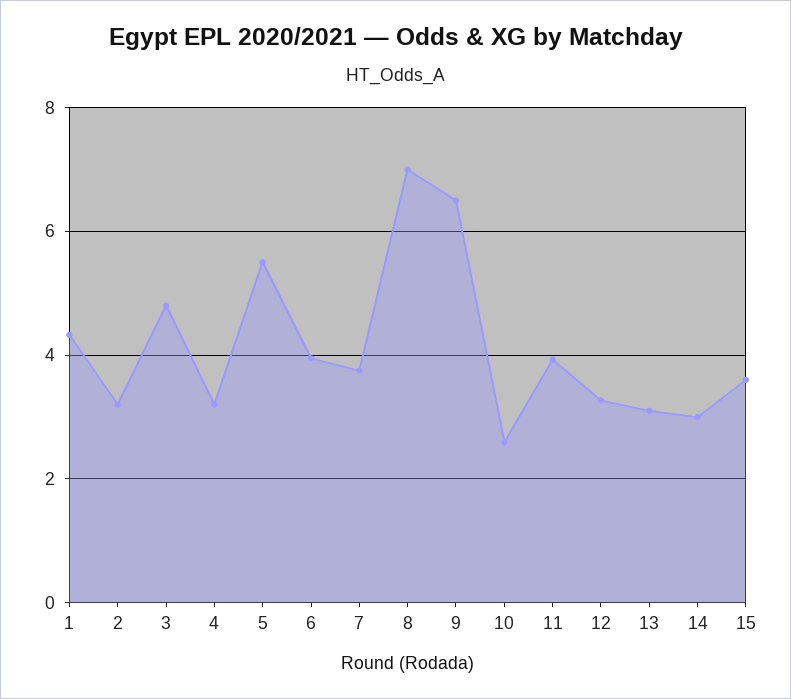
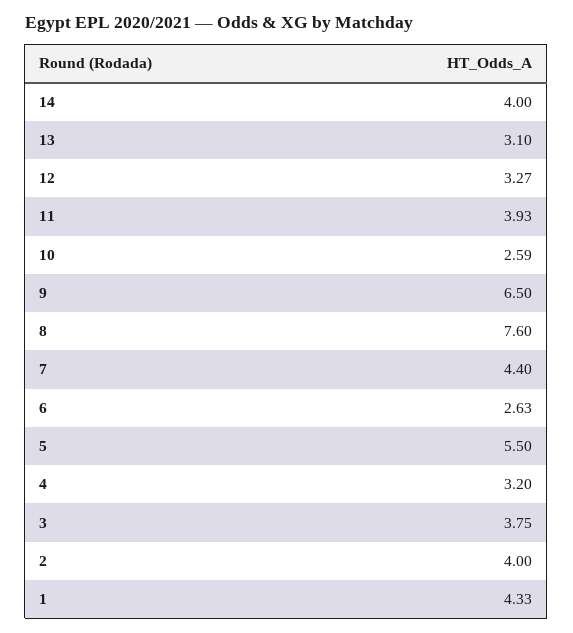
2: 3.2 -> 4
3: 4.8 -> 3.75
6: 4 -> 2.63
7: 3.8 -> 4.4
8: 7 -> 7.6
14: 3 -> 4
15: 3.6 -> none

